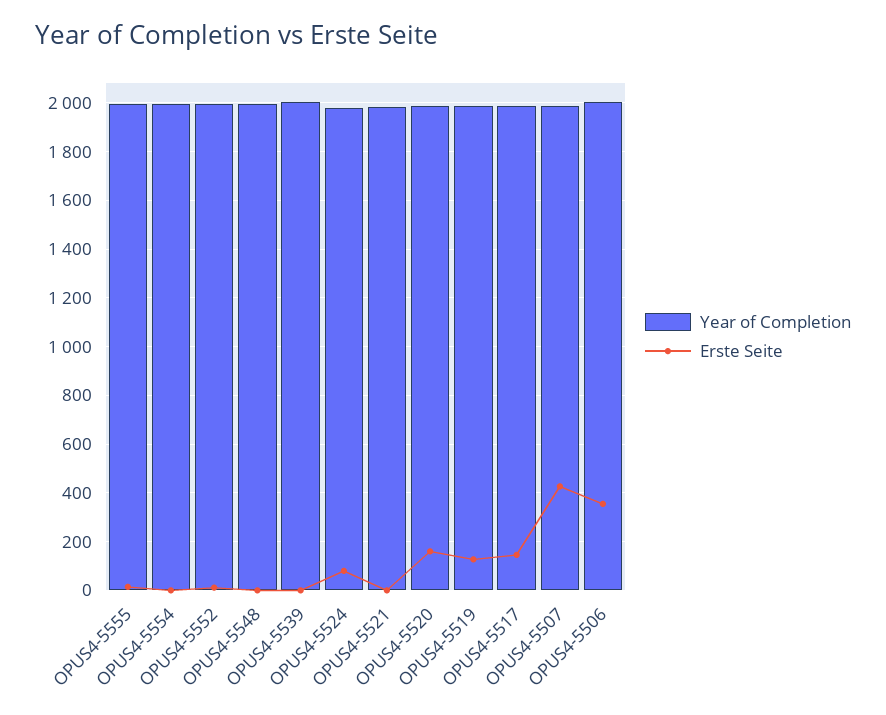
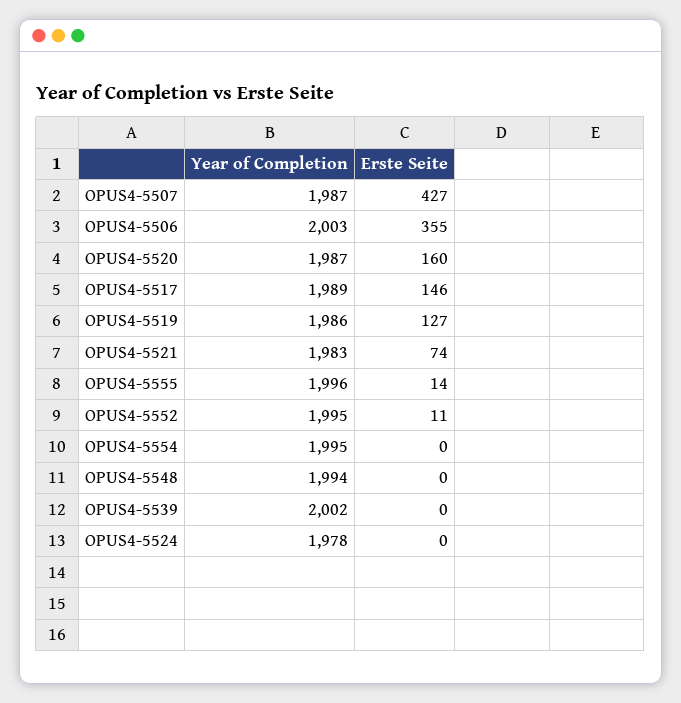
Erste Seite, OPUS4-5524: 75 -> 0
Erste Seite, OPUS4-5521: 0 -> 74

